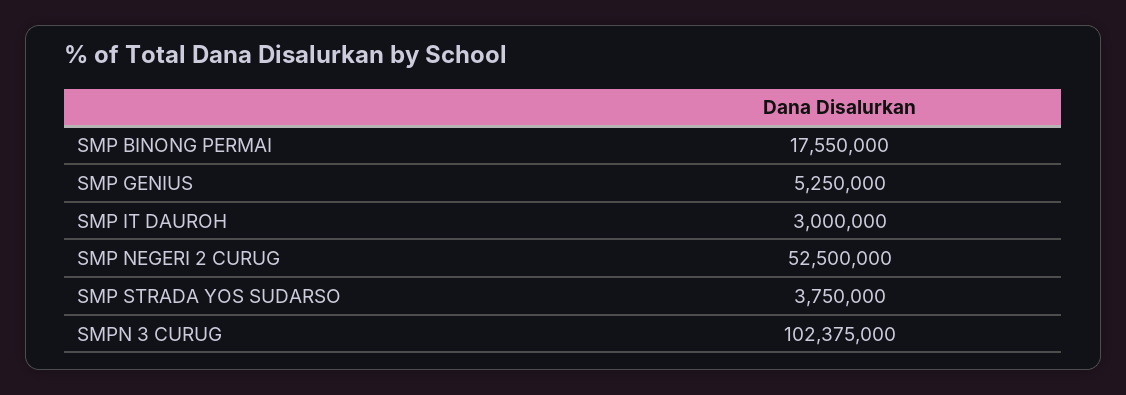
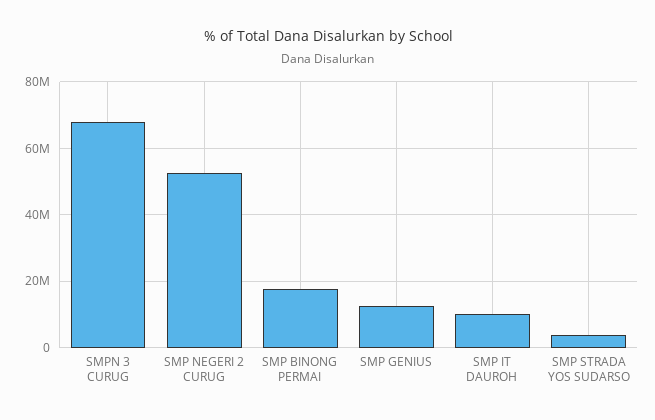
SMP GENIUS: 5250000 -> 12000000
SMP IT DAUROH: 3000000 -> 10000000
SMPN 3 CURUG: 102375000 -> 68000000

